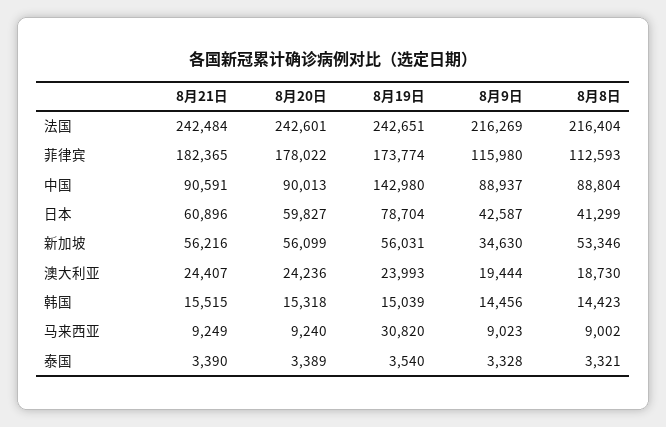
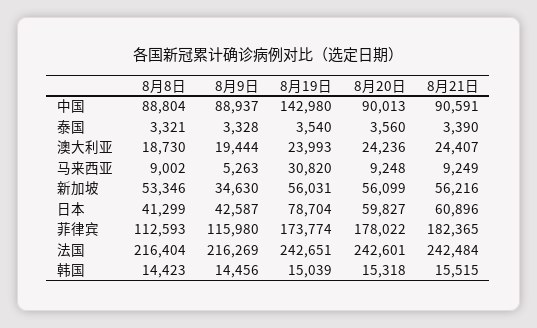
8月20日, 马来西亚: 9240 -> 9248
8月9日, 马来西亚: 9023 -> 5263
8月20日, 泰国: 3389 -> 3560

